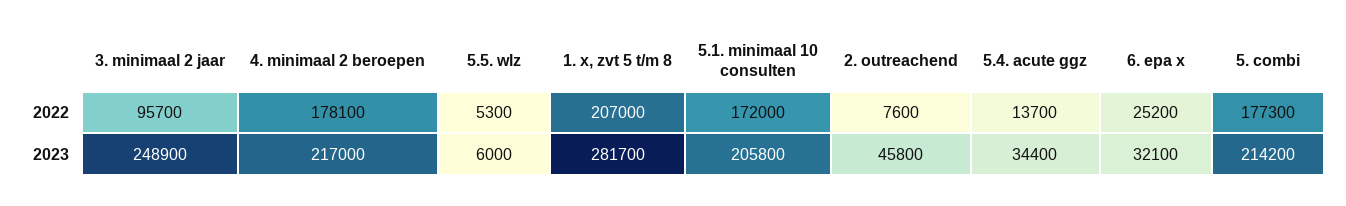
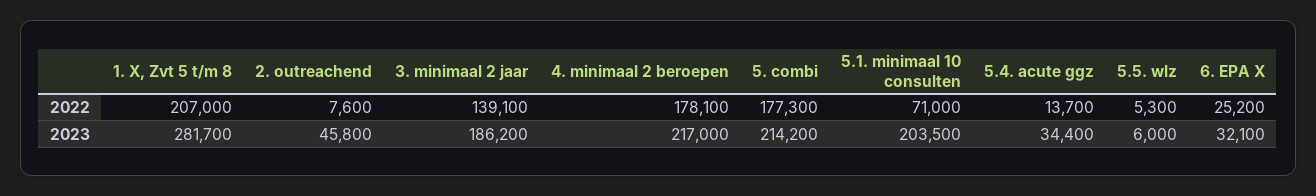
3. minimaal 2 jaar, 2022: 95700 -> 139100
5.1. minimaal 10 consulten, 2022: 172000 -> 71000
3. minimaal 2 jaar, 2023: 248900 -> 186200
5.1. minimaal 10 consulten, 2023: 205800 -> 203500

